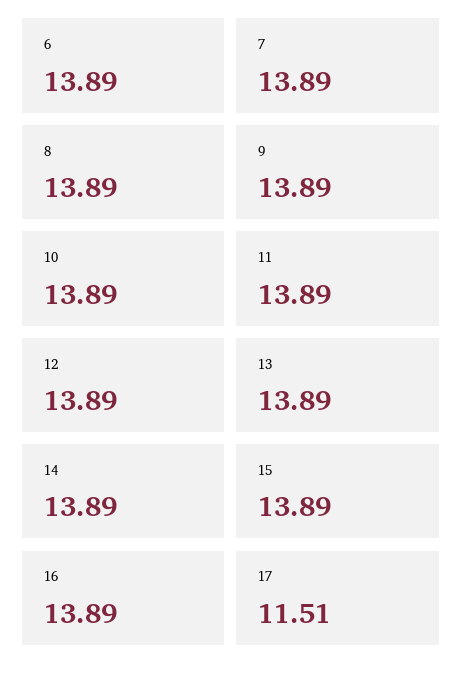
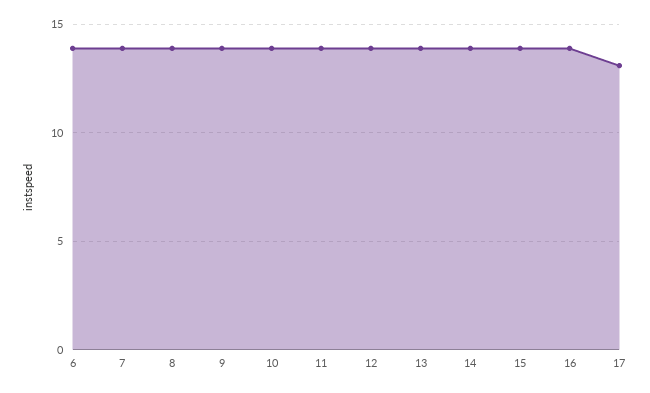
17: 11.51 -> 13

